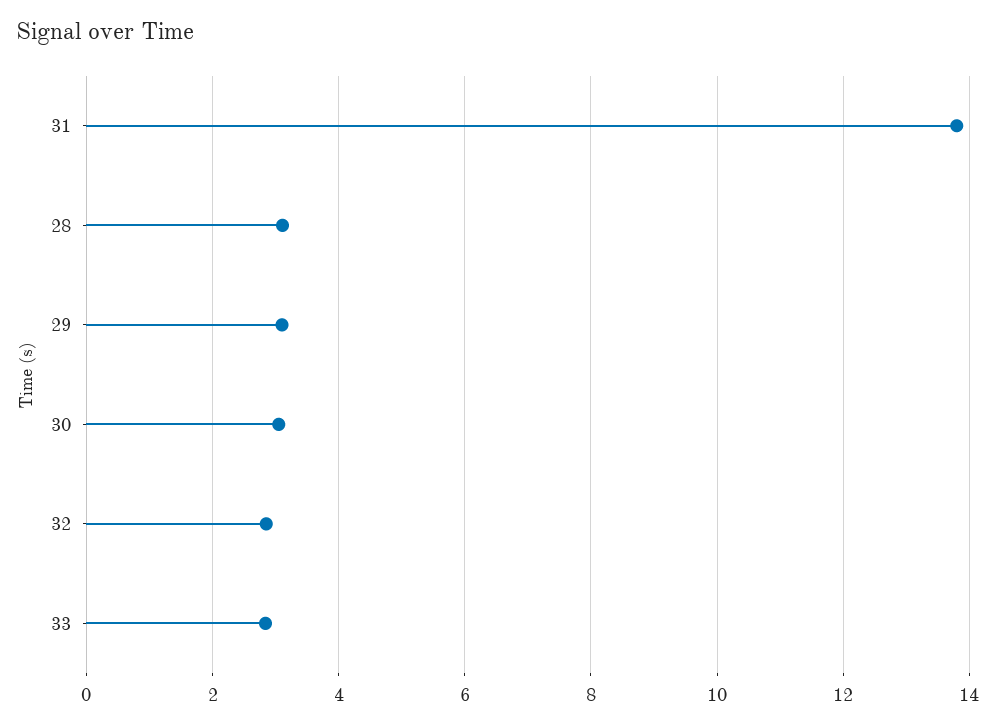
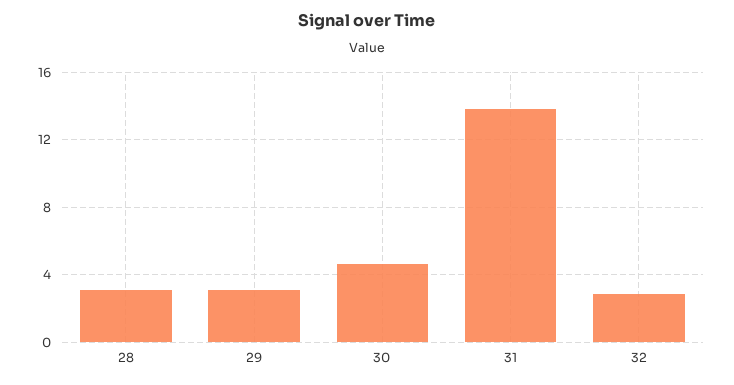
30: 3 -> 4.5
33: 2.8 -> none

